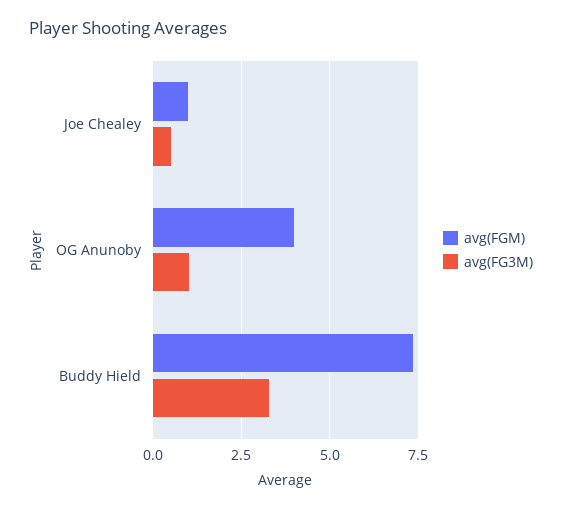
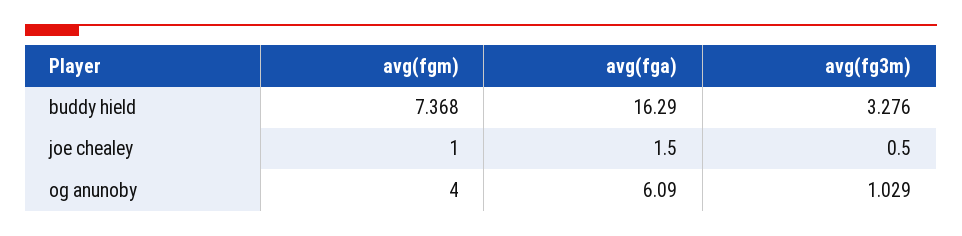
avg(fga), Buddy Hield: none -> 16.29
avg(fga), Joe Chealey: none -> 1.5
avg(fga), OG Anunoby: none -> 6.09

